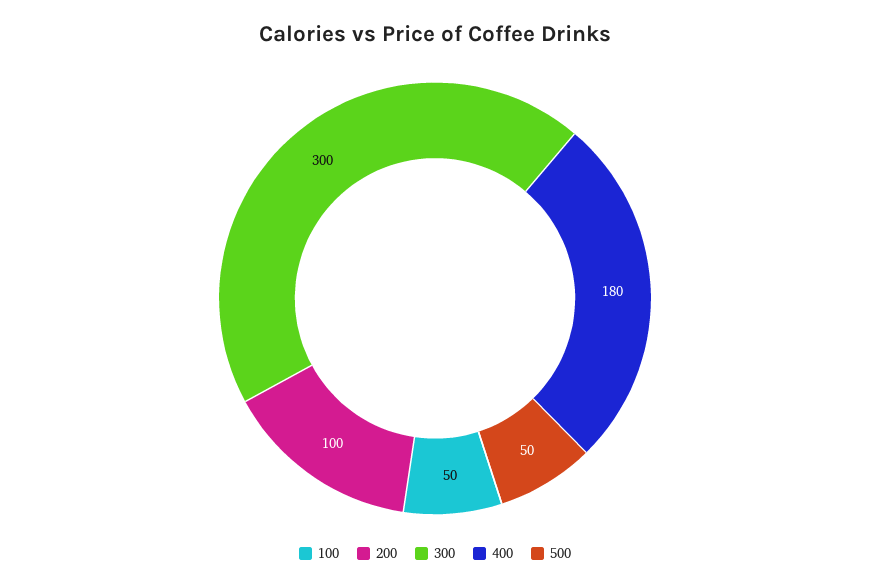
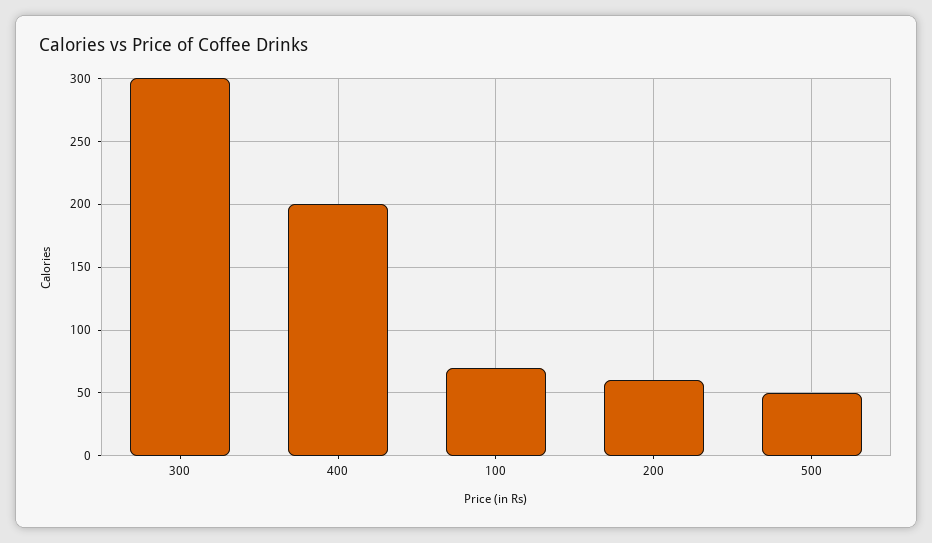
100: 50 -> 70
200: 100 -> 60
400: 180 -> 200

